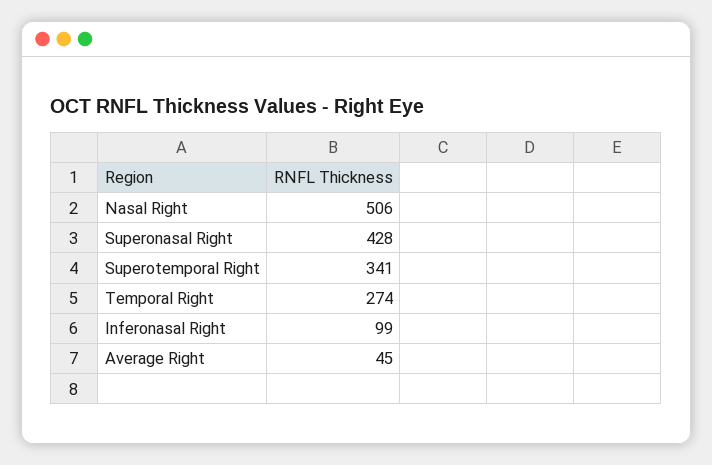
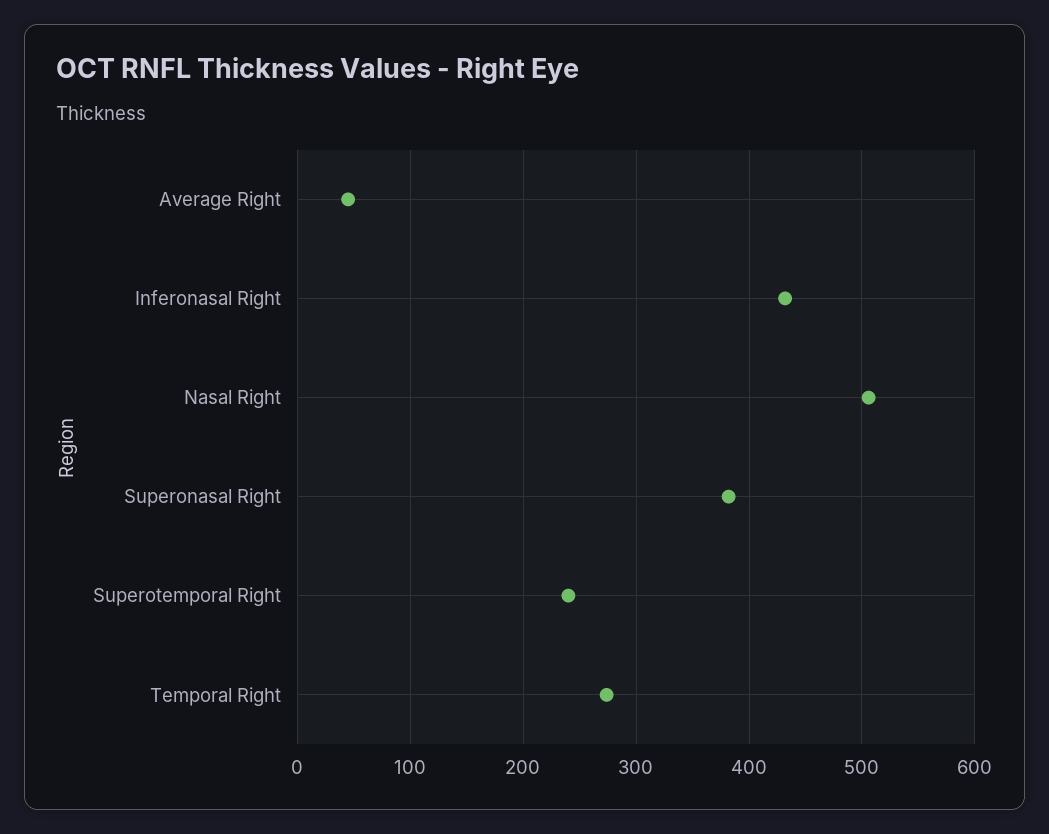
Superonasal Right: 428 -> 380
Superotemporal Right: 341 -> 240
Inferonasal Right: 99 -> 430

